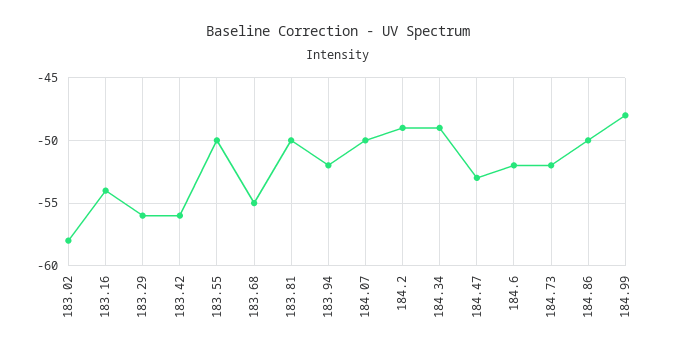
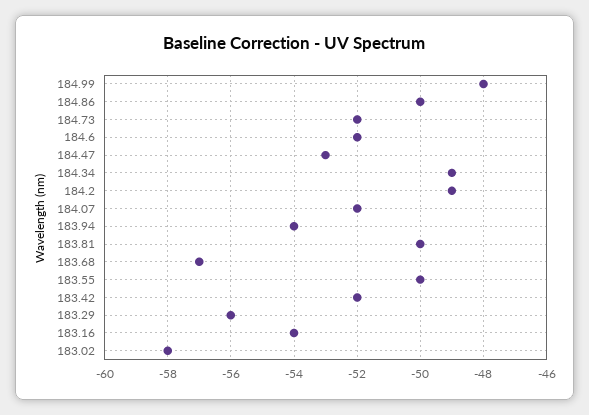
183.42: -56 -> -52
183.68: -55 -> -57
183.94: -52 -> -54
184.07: -50 -> -52

